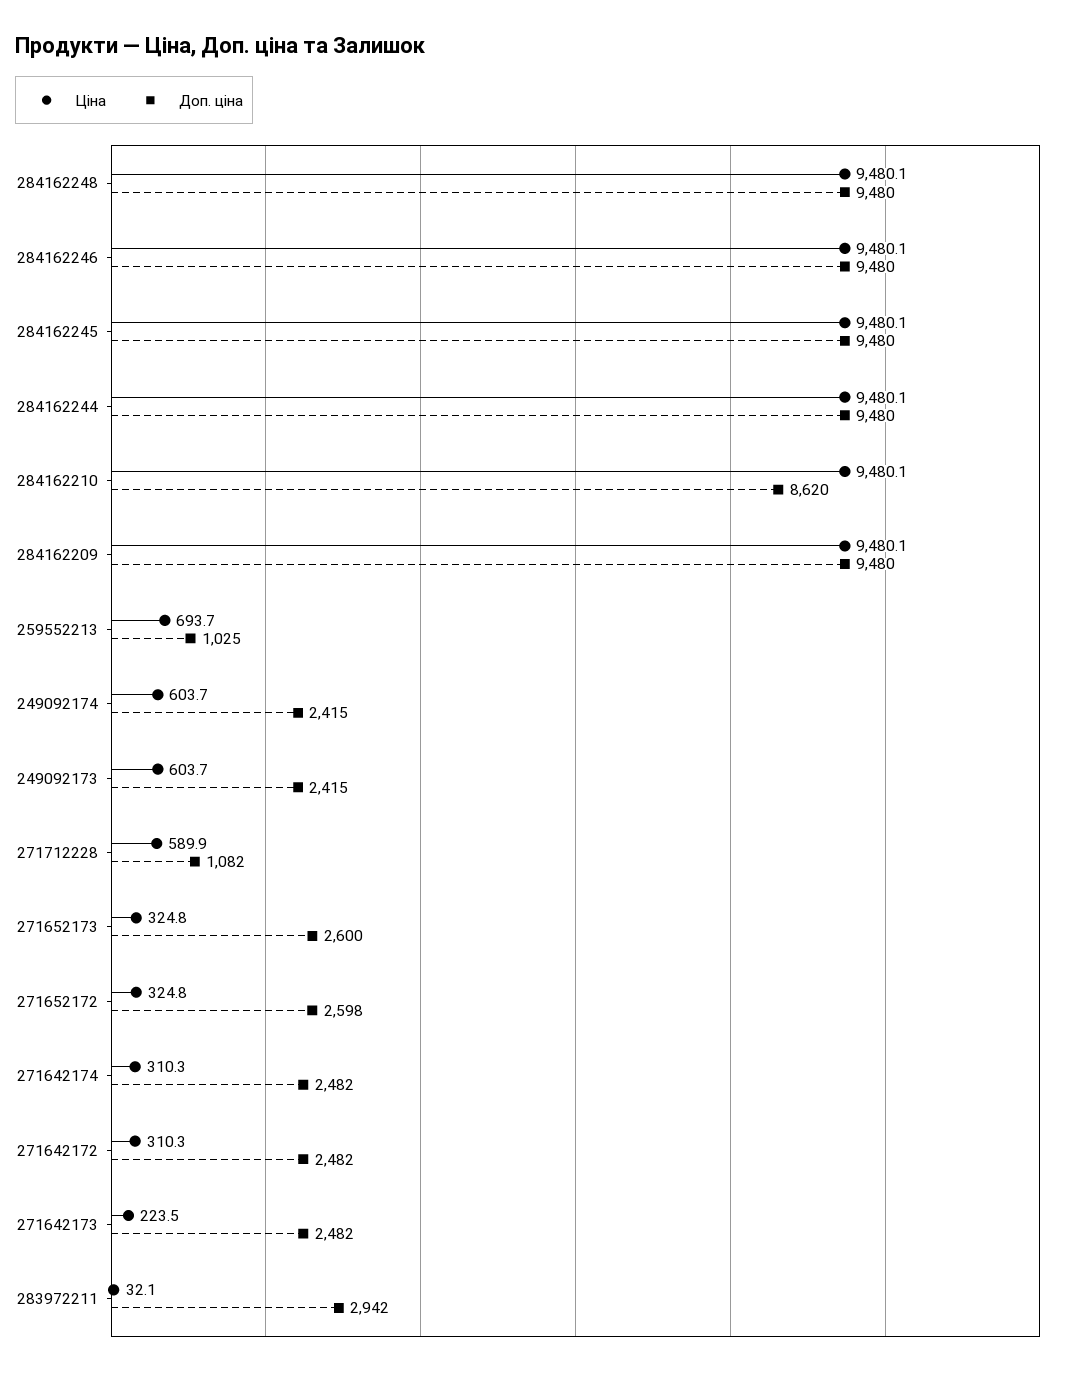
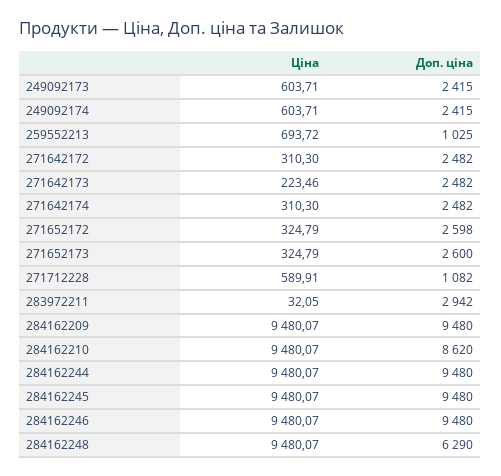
Доп. ціна, 284162248: 9480 -> 6290

